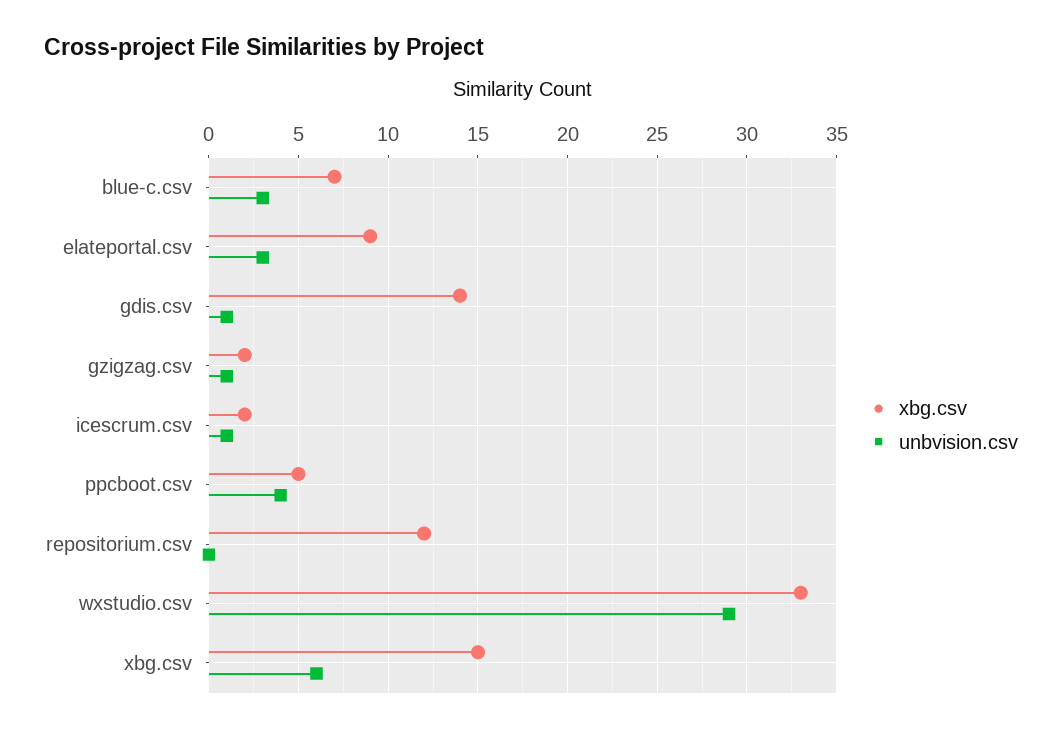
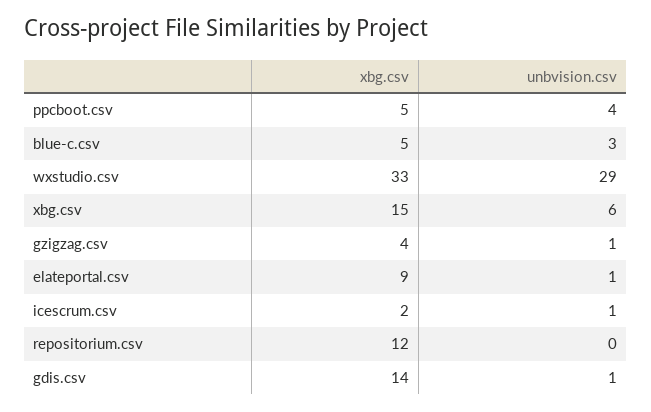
xbg.csv, blue-c.csv: 7 -> 5
unbvision.csv, elateportal.csv: 3 -> 1
xbg.csv, gzigzag.csv: 2 -> 4

